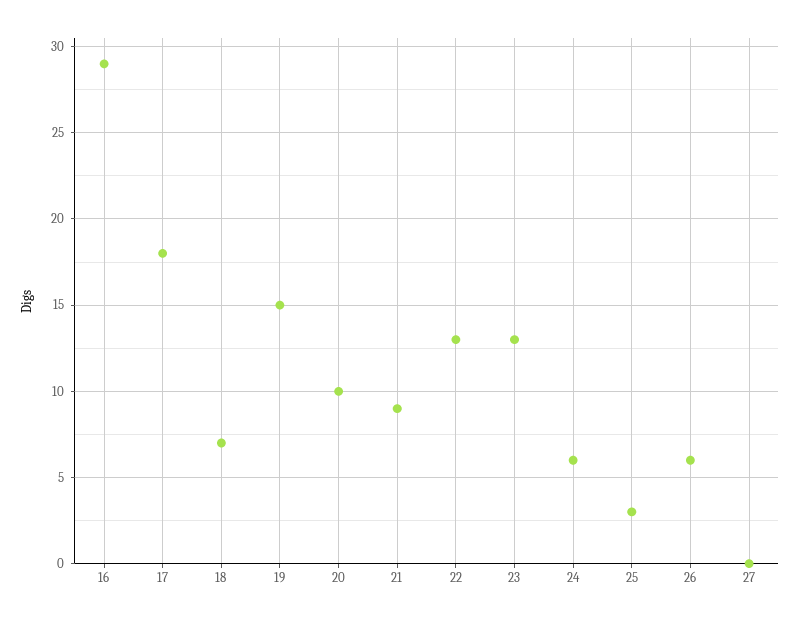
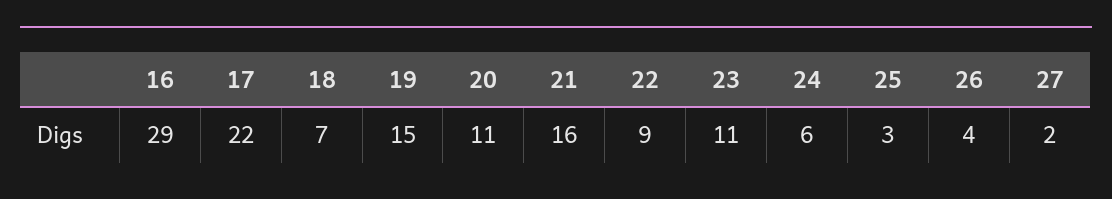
17: 18 -> 22
20: 10 -> 11
21: 9 -> 16
22: 13 -> 9
23: 13 -> 11
26: 6 -> 4
27: 0 -> 2

